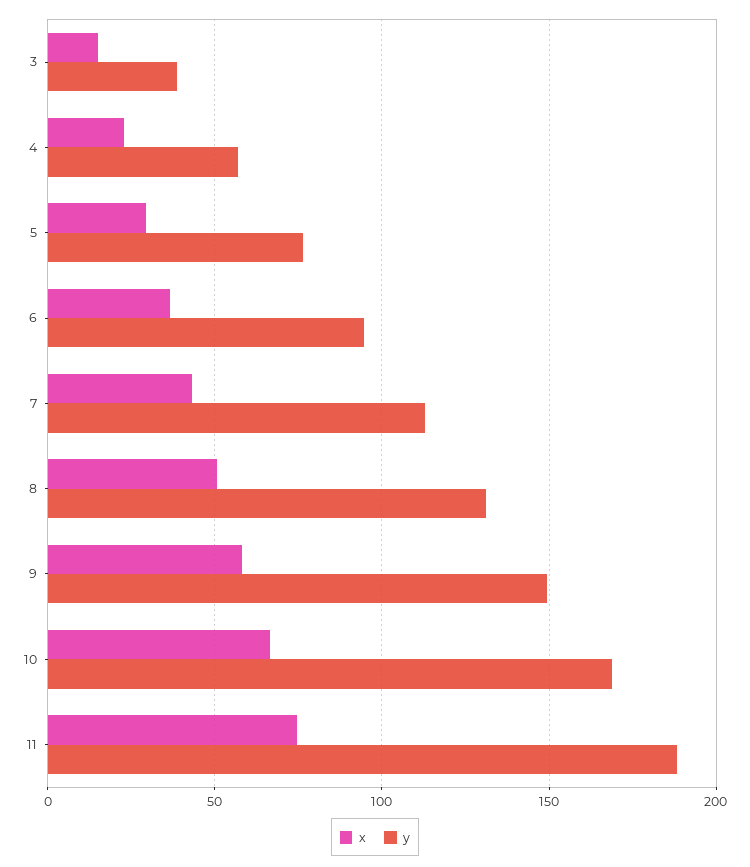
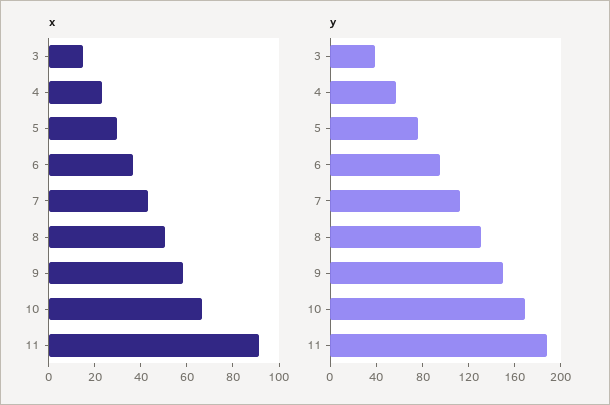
x, 11: 75 -> 90

